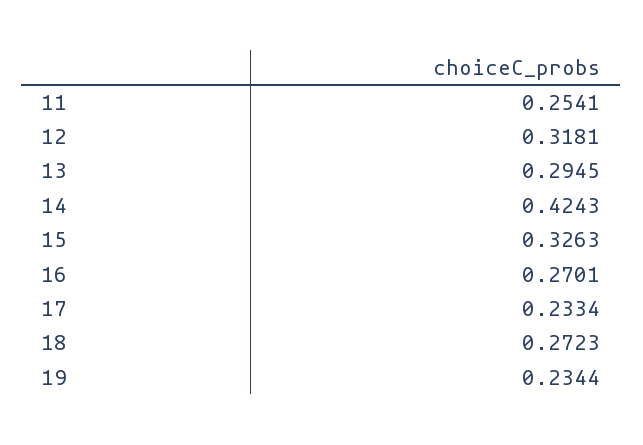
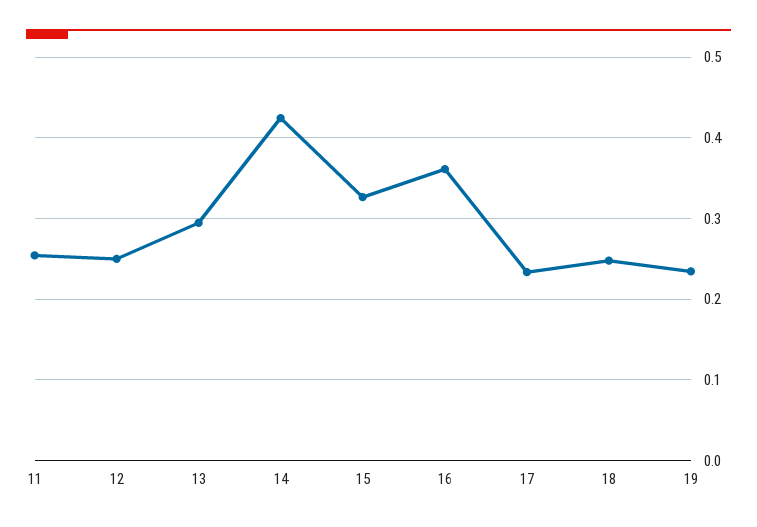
12: 0.3181 -> 0.25
16: 0.2701 -> 0.36
18: 0.2723 -> 0.25

